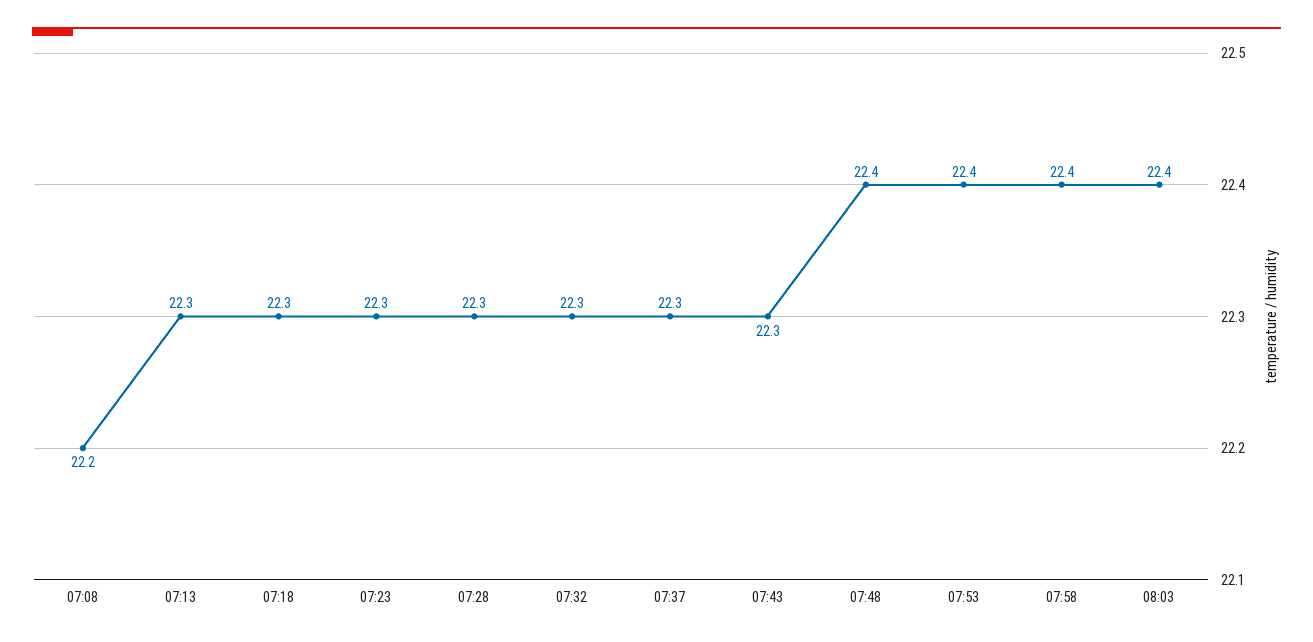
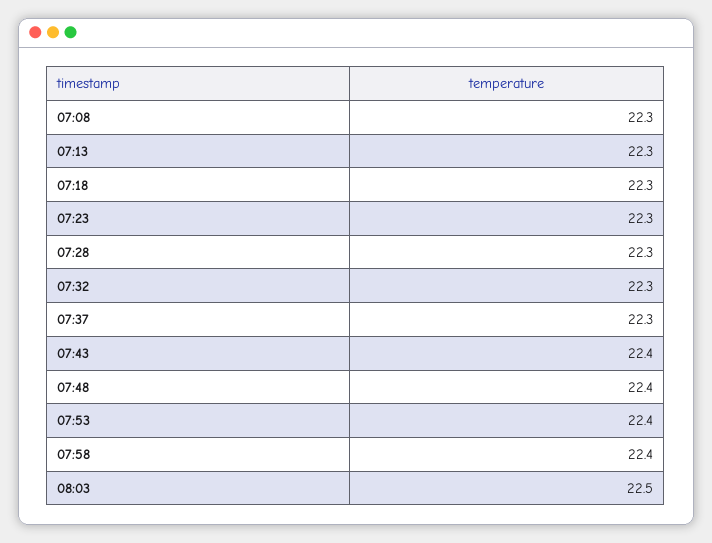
07:08: 22.2 -> 22.3
07:43: 22.3 -> 22.4
08:03: 22.4 -> 22.5

